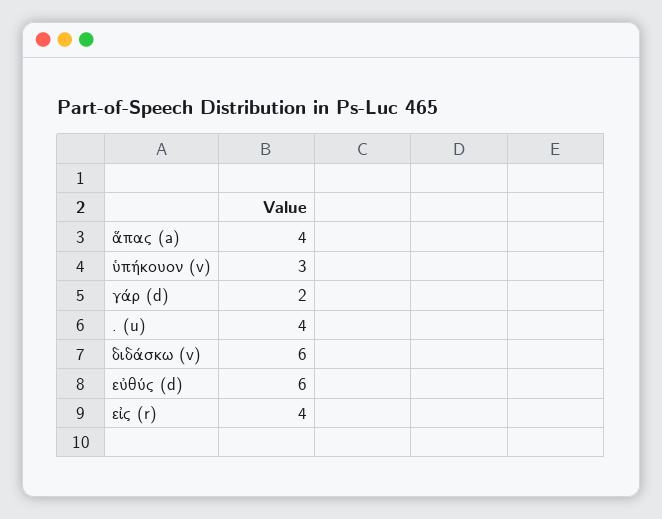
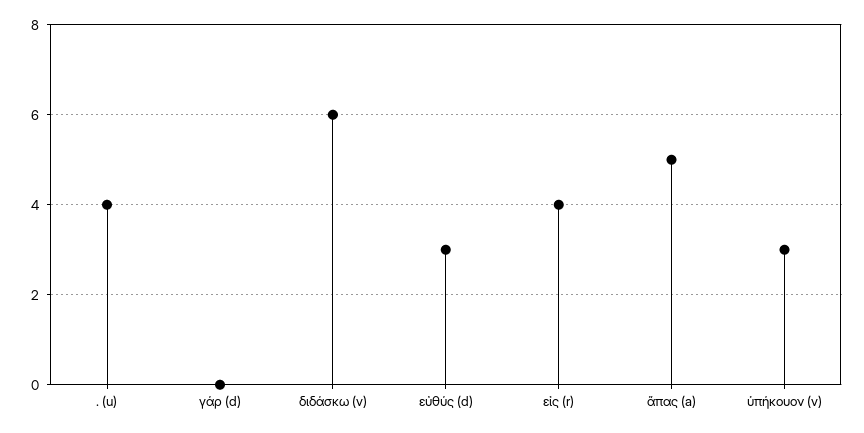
ἅπας (a): 4 -> 5
γάρ (d): 2 -> 0
εὐθύς (d): 6 -> 3

